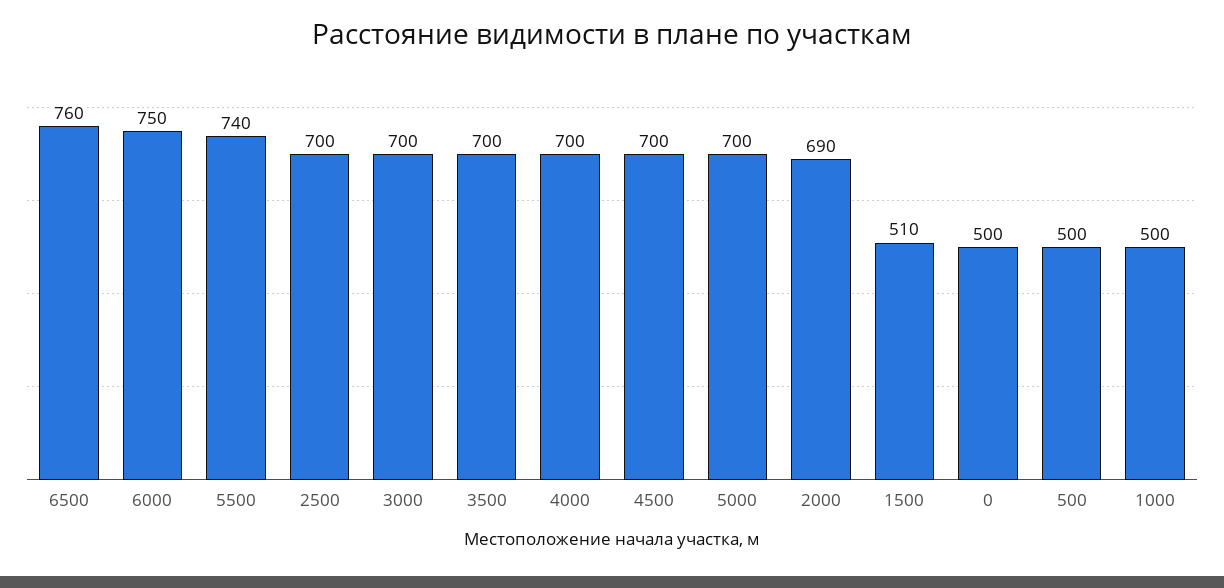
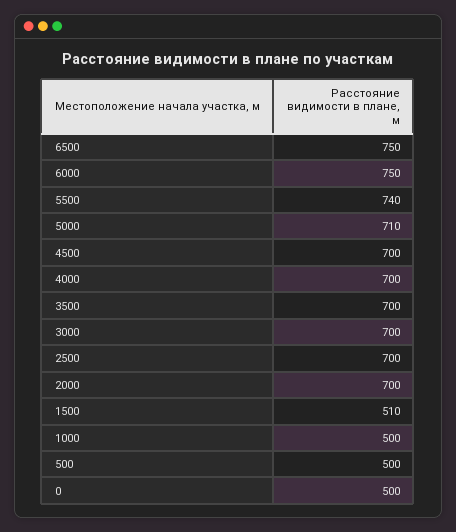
6500: 760 -> 750
5000: 700 -> 710
2000: 690 -> 700

